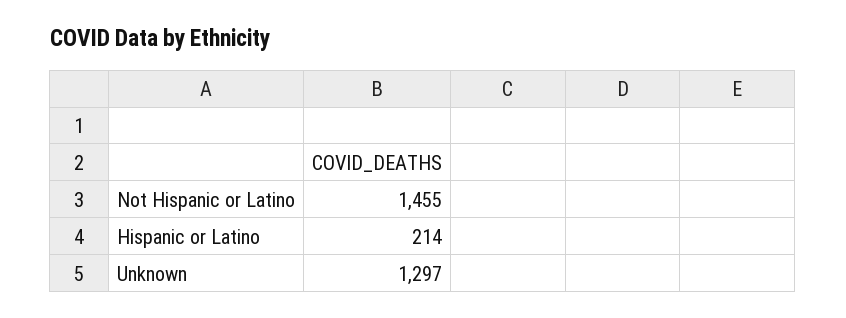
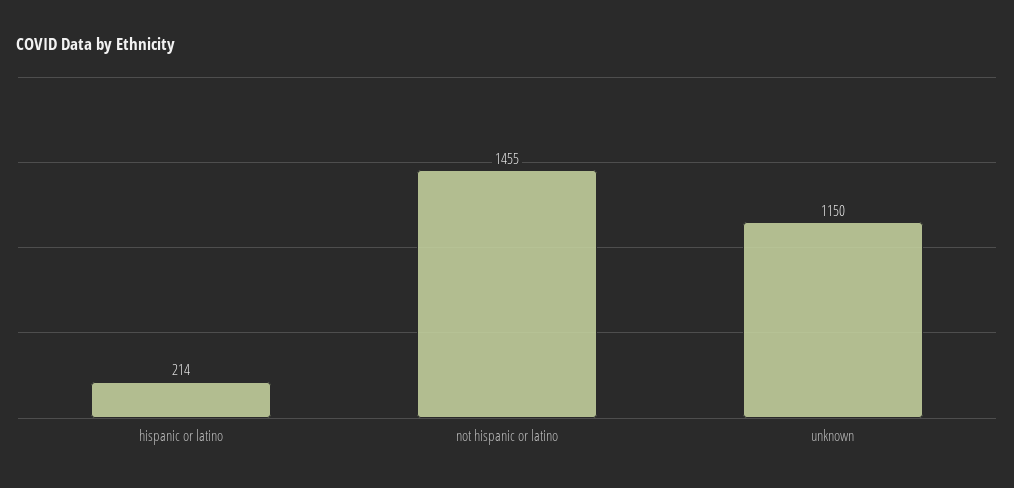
Unknown: 1297 -> 1150

